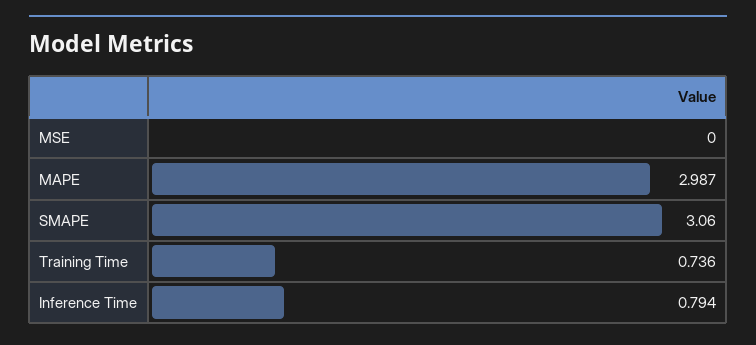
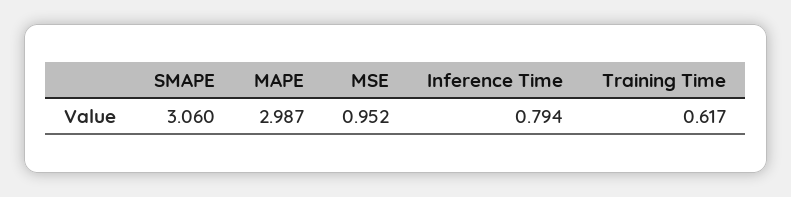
MSE: 0 -> 0.952
Training Time: 0.736 -> 0.617

